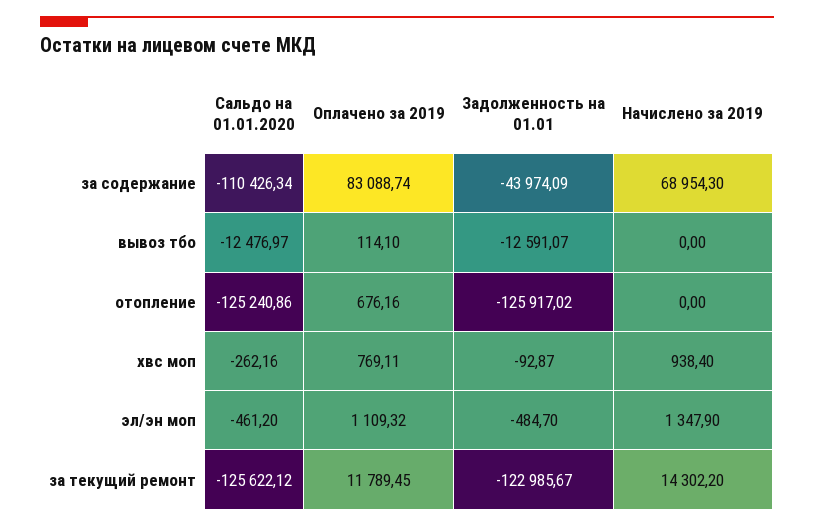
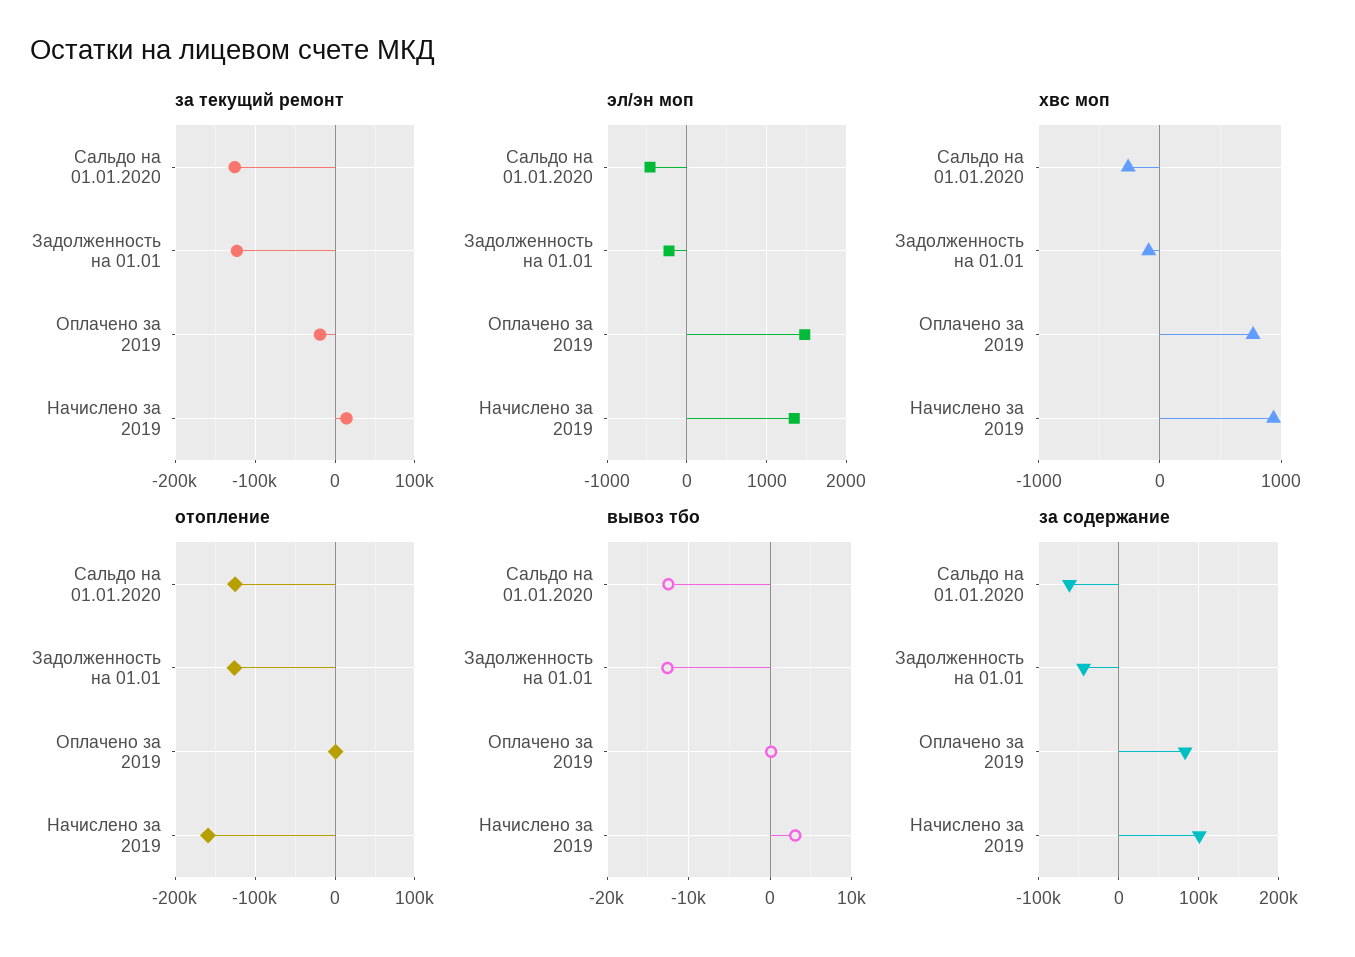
за содержание, Сальдо на 01.01.2020: -110426.34 -> -60000
за содержание, Начислено за 2019: 68954.3 -> 100000
вывоз тбо, Начислено за 2019: 0 -> 3000
отопление, Начислено за 2019: 0 -> -160000
эл/эн моп, Оплачено за 2019: 1109.32 -> 1500
эл/эн моп, Задолженность на 01.01: -484.7 -> -200
за текущий ремонт, Оплачено за 2019: 11789.45 -> -20000

